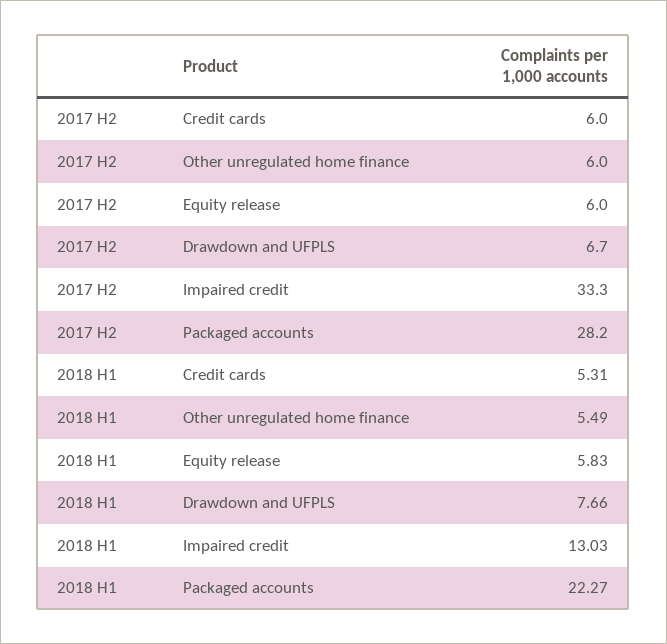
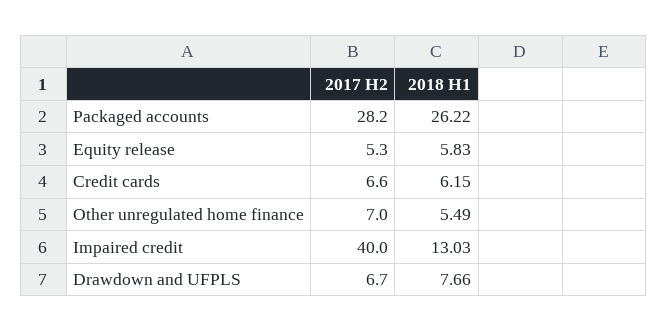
2017 H2, Credit cards: 6 -> 6.6
2017 H2, Other unregulated home finance: 6 -> 7
2017 H2, Equity release: 6 -> 5.3
2017 H2, Impaired credit: 33.3 -> 40
2018 H1, Credit cards: 5.31 -> 6.15
2018 H1, Packaged accounts: 22.27 -> 26.22

